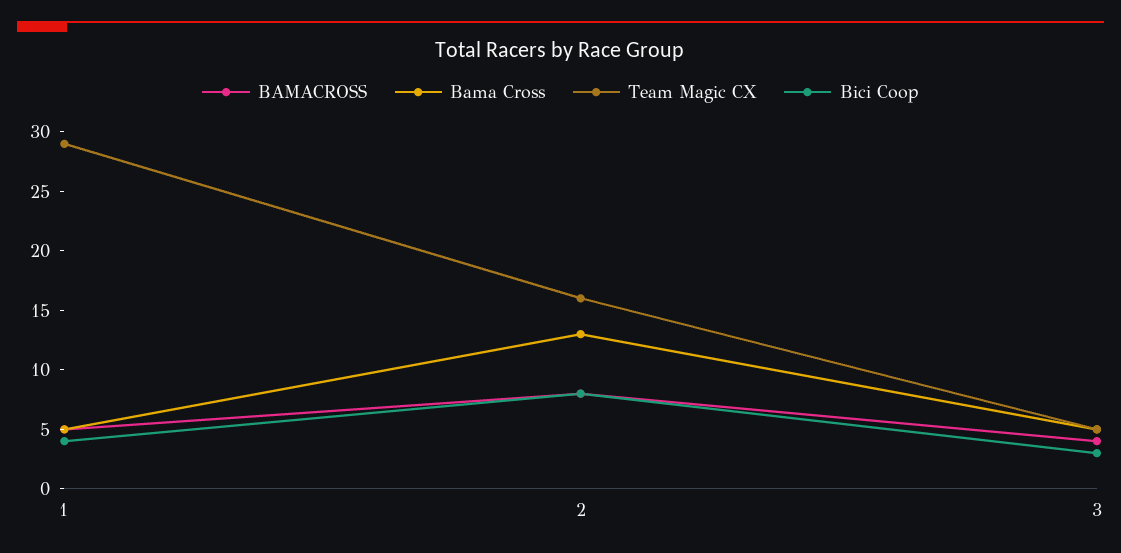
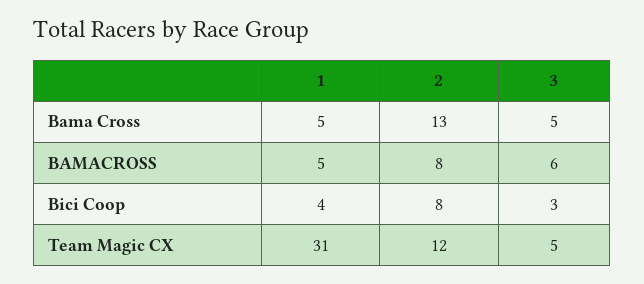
Team Magic CX, 1: 29 -> 31
Team Magic CX, 2: 16 -> 12
BAMACROSS, 3: 4 -> 6

